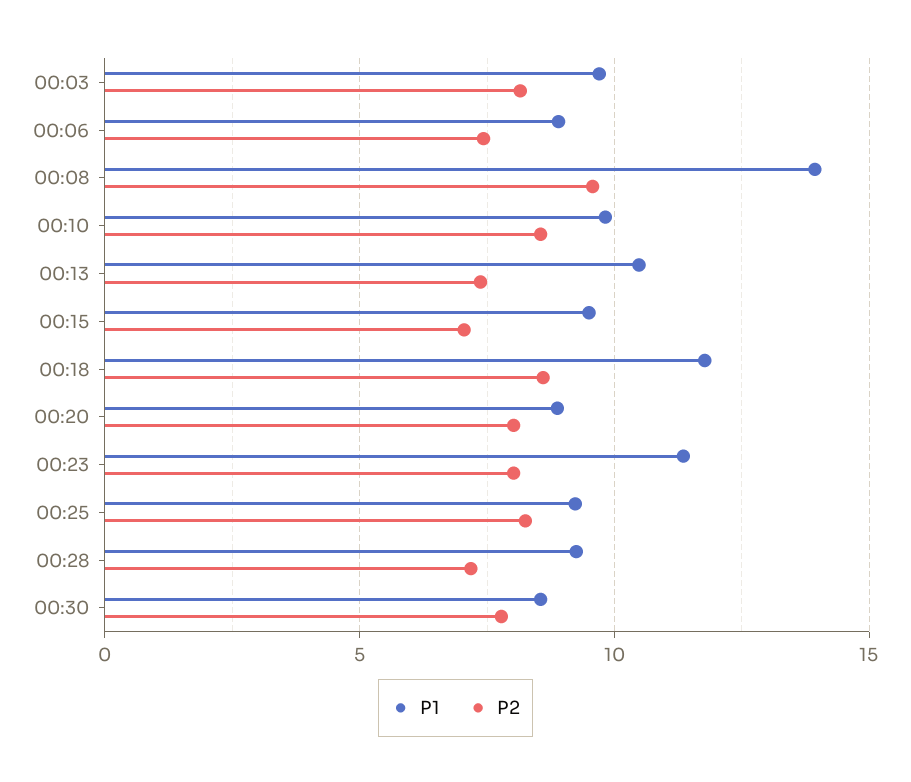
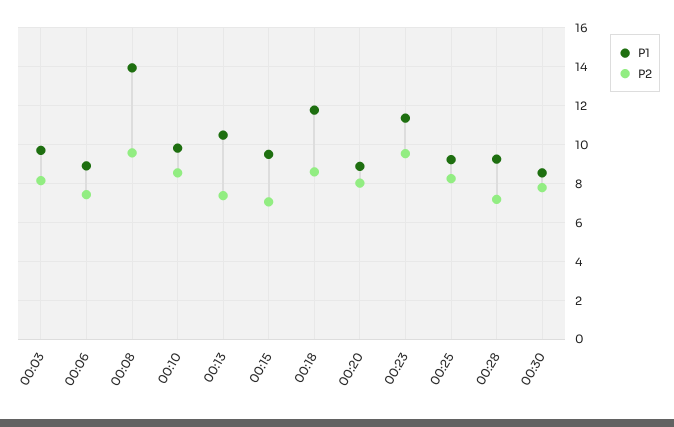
P2, 00:23: 8 -> 9.5

